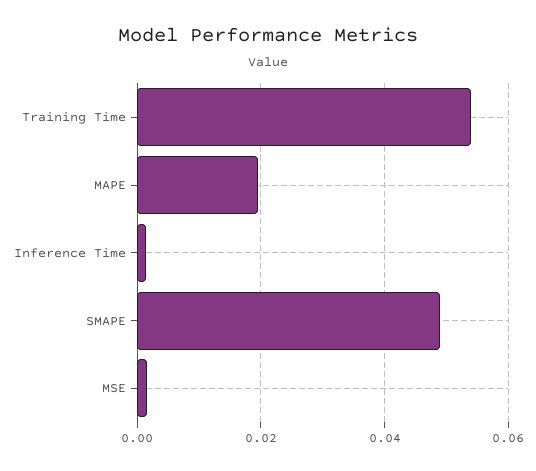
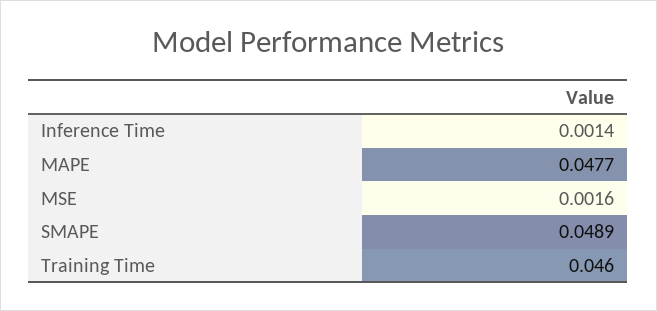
Training Time: 0.054 -> 0.046
MAPE: 0.02 -> 0.0477

